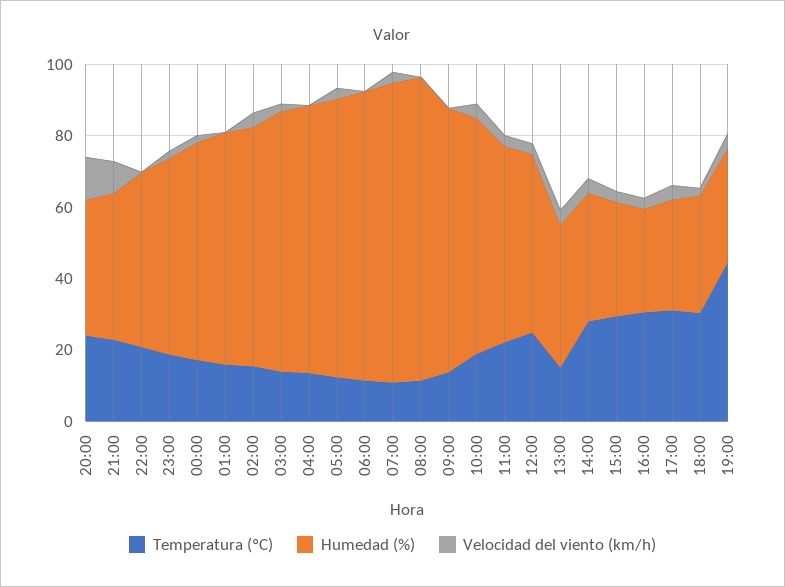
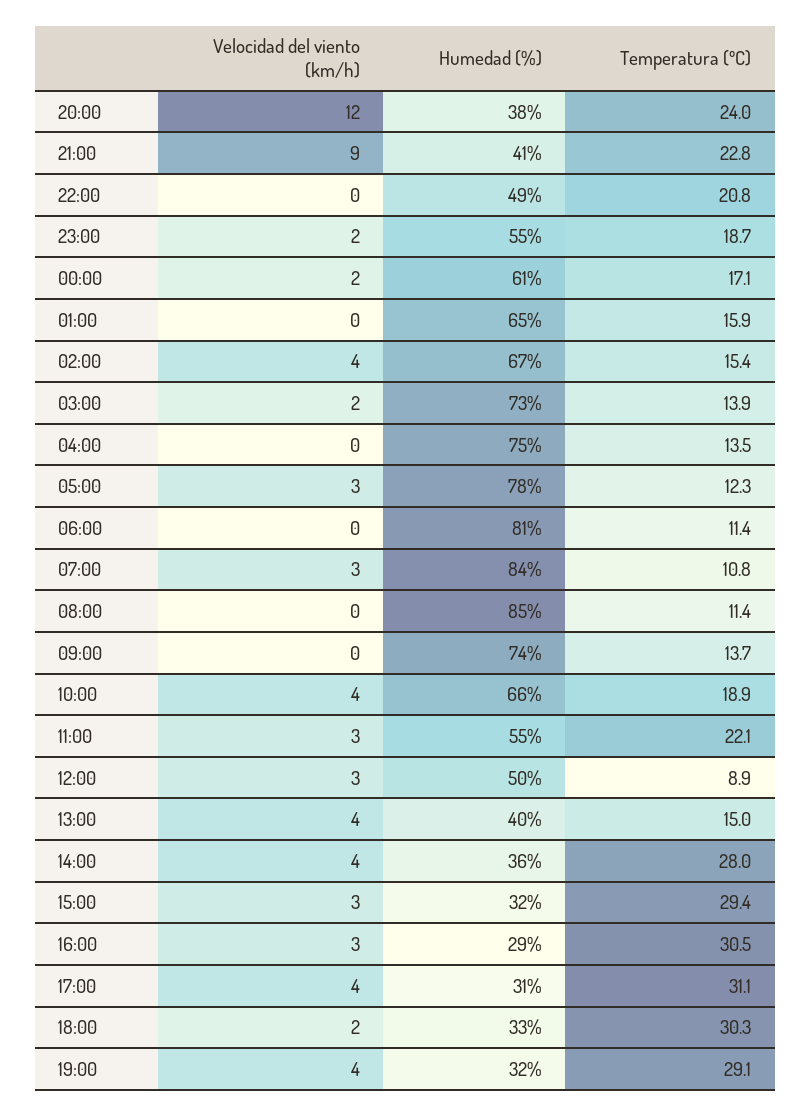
Temperatura (ºC), 12:00: 25 -> 8.9
Temperatura (ºC), 19:00: 45 -> 29.1

